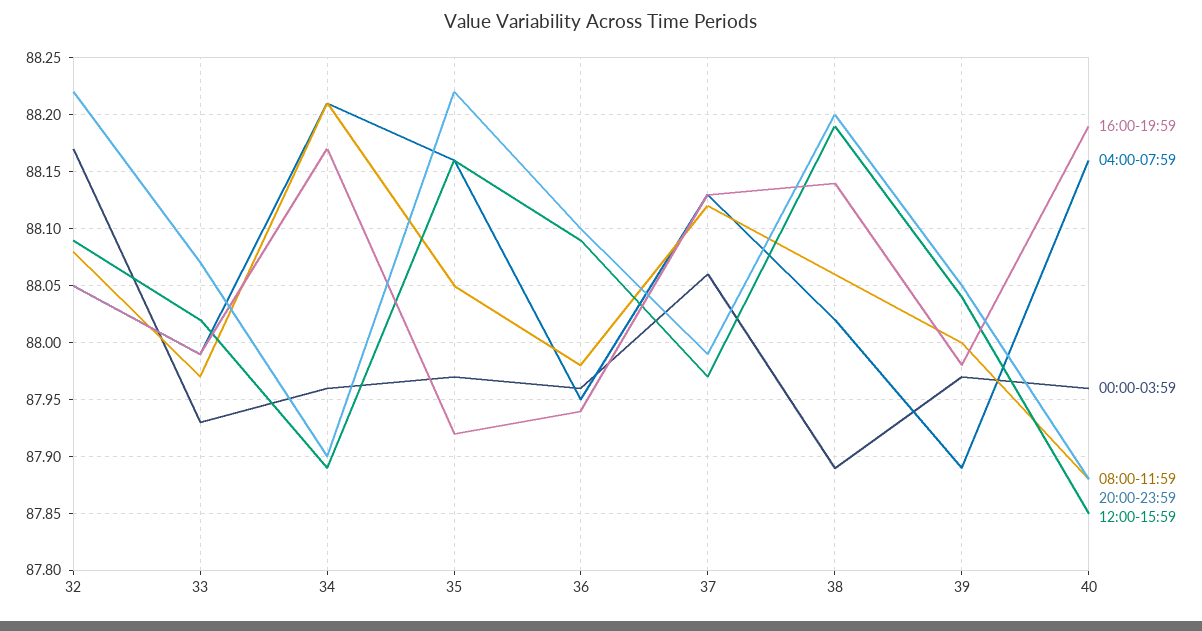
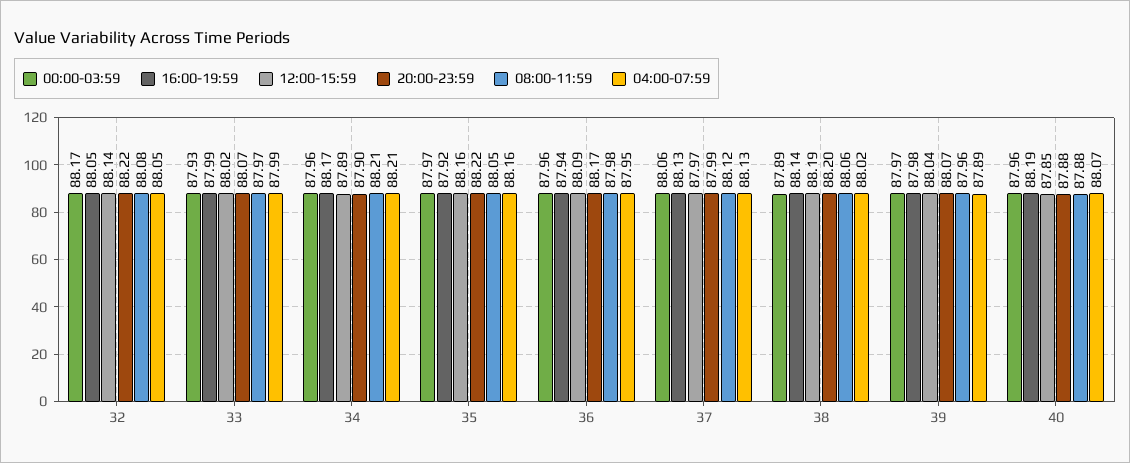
12:00-15:59, 32: 88.09 -> 88.14
20:00-23:59, 36: 88.1 -> 88.17
08:00-11:59, 39: 88 -> 87.96
20:00-23:59, 39: 88.05 -> 88.07
04:00-07:59, 40: 88.16 -> 88.07

